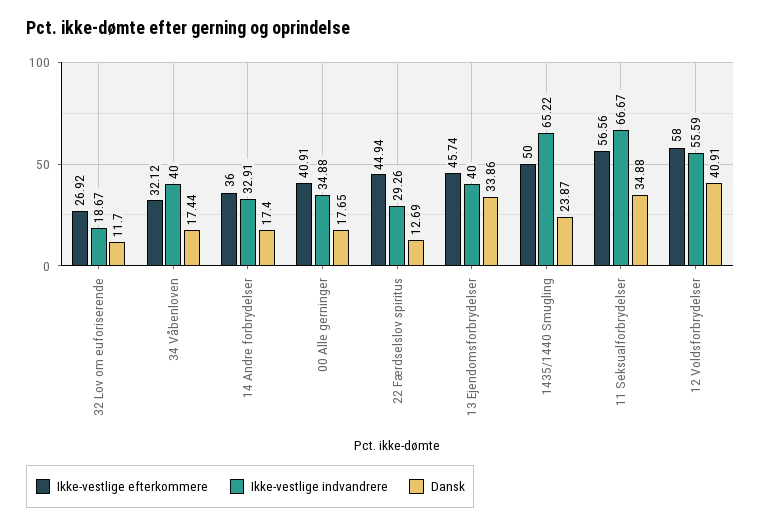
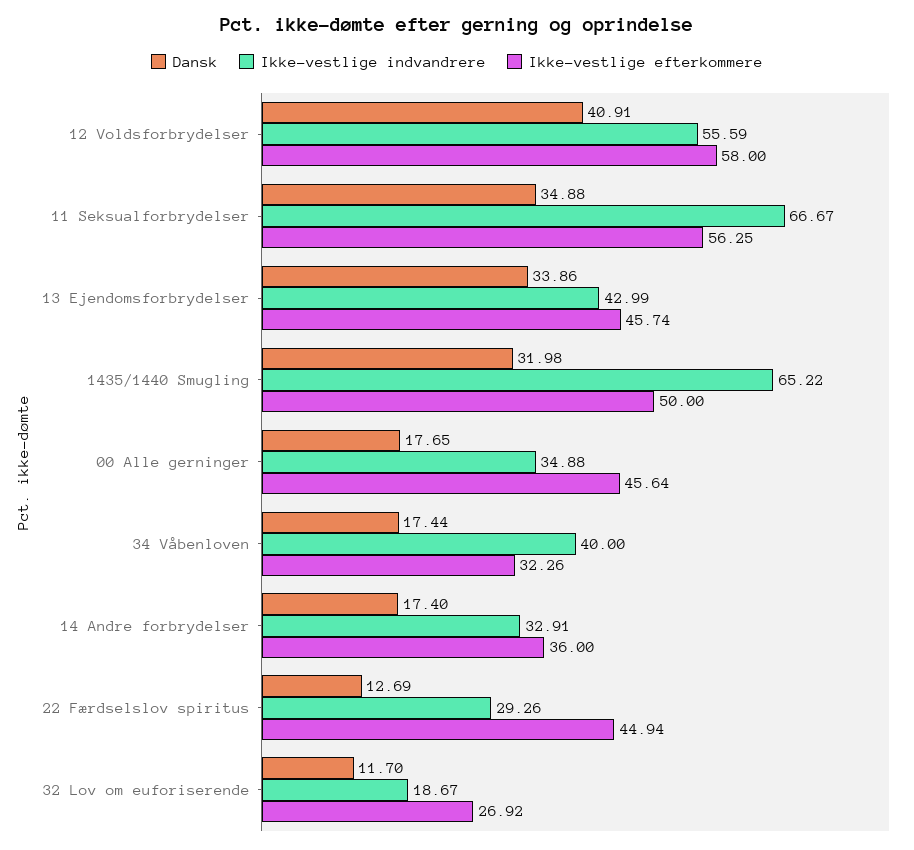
Ikke-vestlige efterkommere, 34 Våbenloven: 32.12 -> 32.26
Ikke-vestlige efterkommere, 00 Alle gerninger: 40.91 -> 45.64
Ikke-vestlige indvandrere, 13 Ejendomsforbrydelser: 40 -> 42.99
Dansk, 1435/1440 Smugling: 23.87 -> 31.98
Ikke-vestlige efterkommere, 11 Seksualforbrydelser: 56.56 -> 56.25

